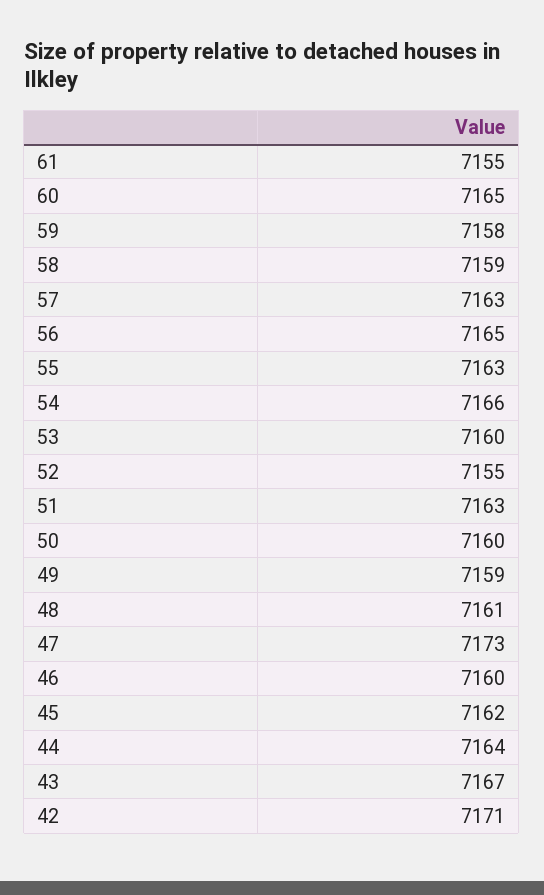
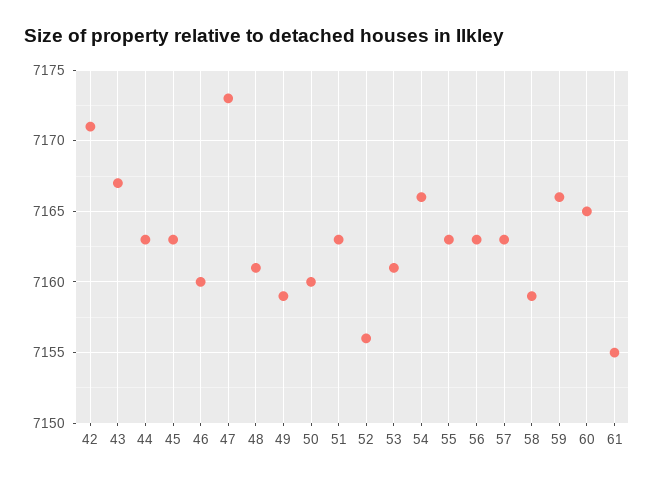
59: 7158 -> 7166
56: 7165 -> 7163
53: 7160 -> 7161
52: 7155 -> 7156
45: 7162 -> 7163
44: 7164 -> 7163

